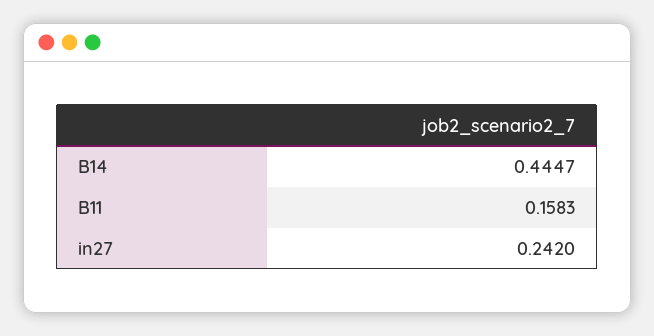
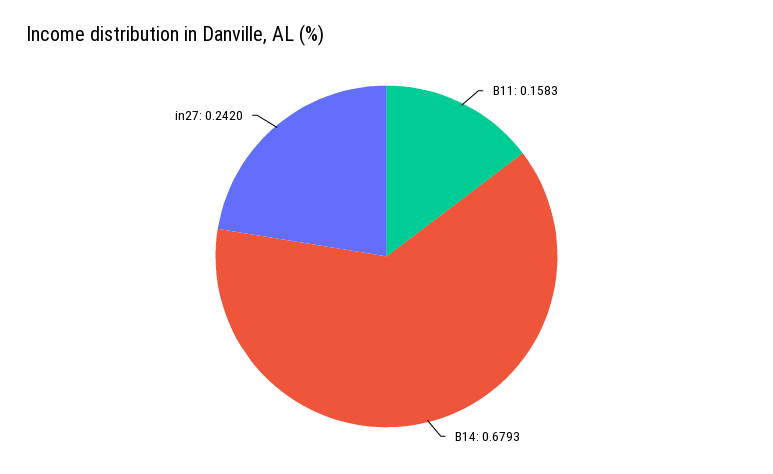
B14: 0.4447 -> 0.6793

